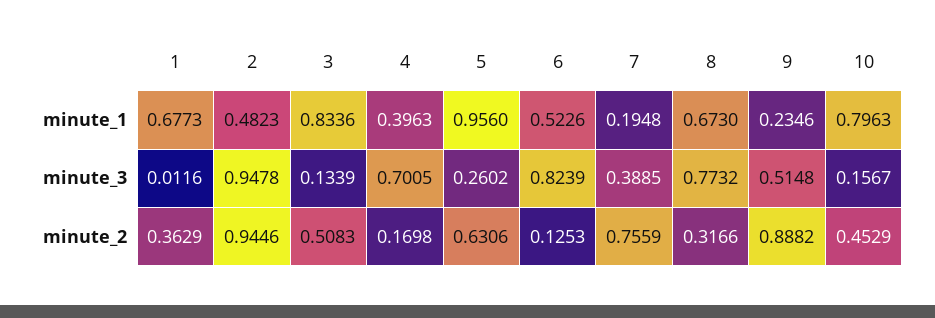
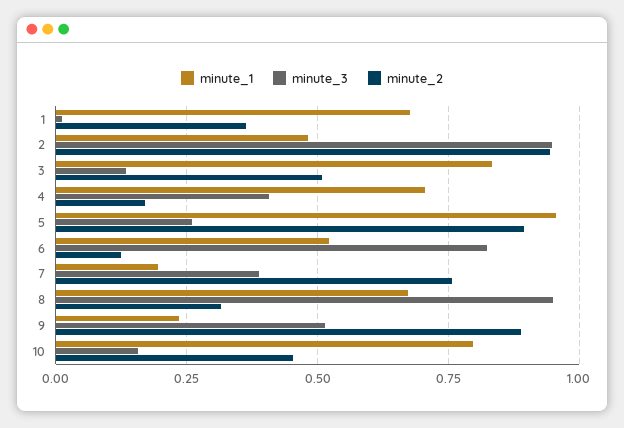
minute_1, 4: 0.3963 -> 0.7
minute_3, 4: 0.7005 -> 0.4
minute_3, 8: 0.7732 -> 0.95
minute_2, 5: 0.6306 -> 0.9

